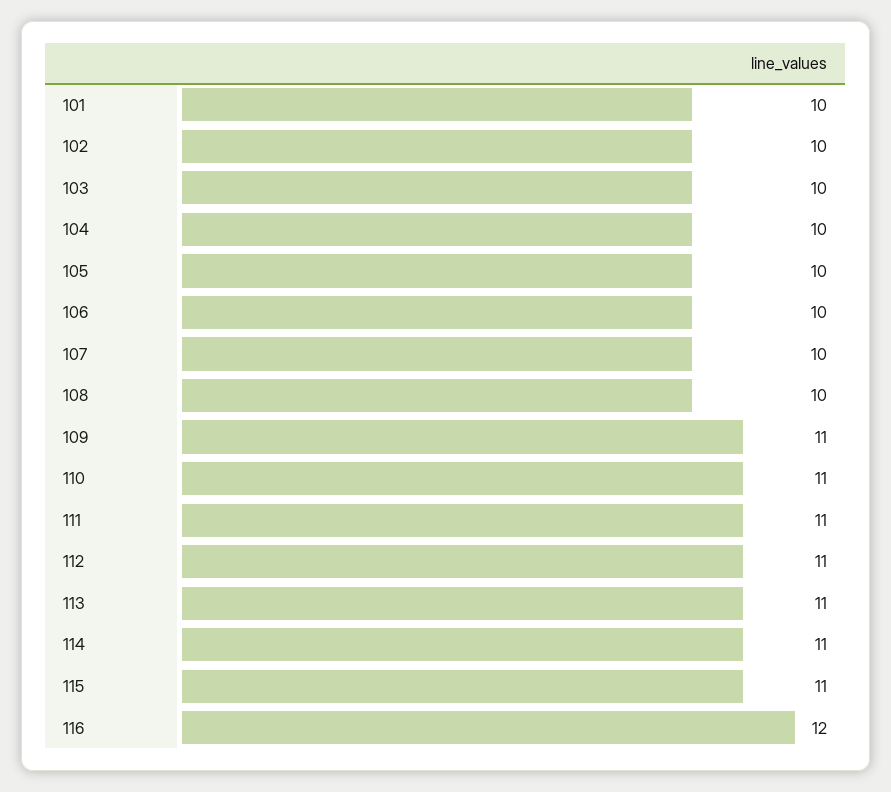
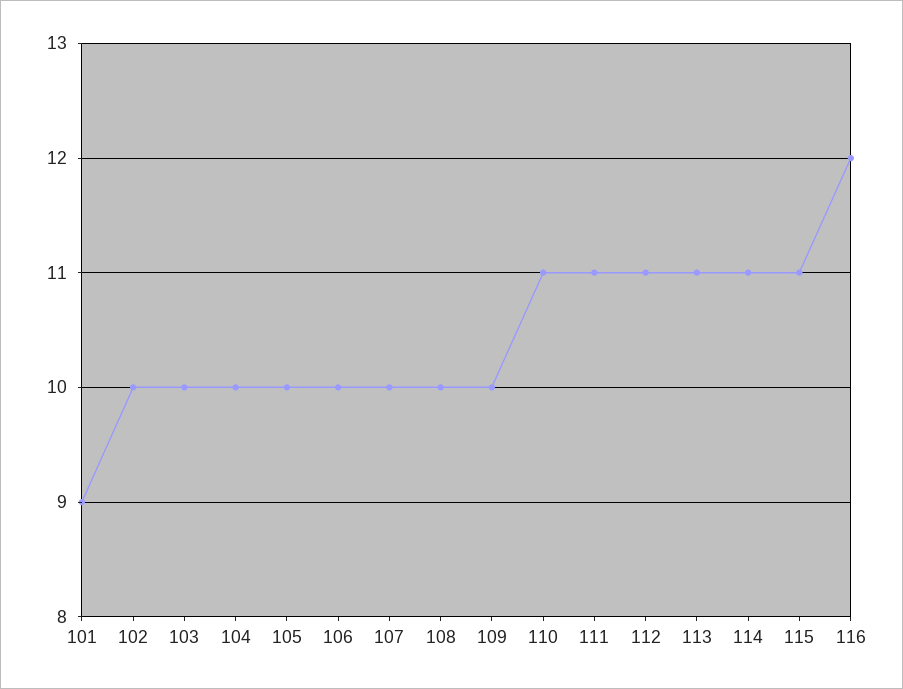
101: 10 -> 9
109: 11 -> 10

